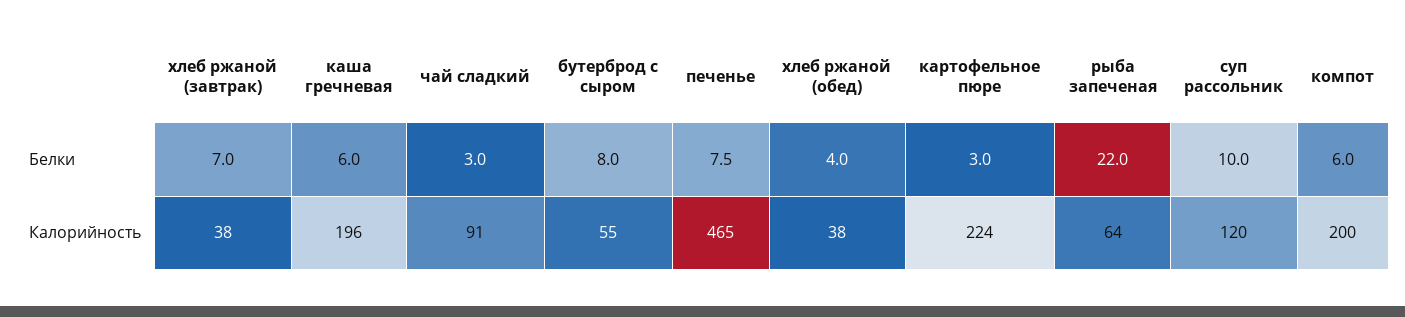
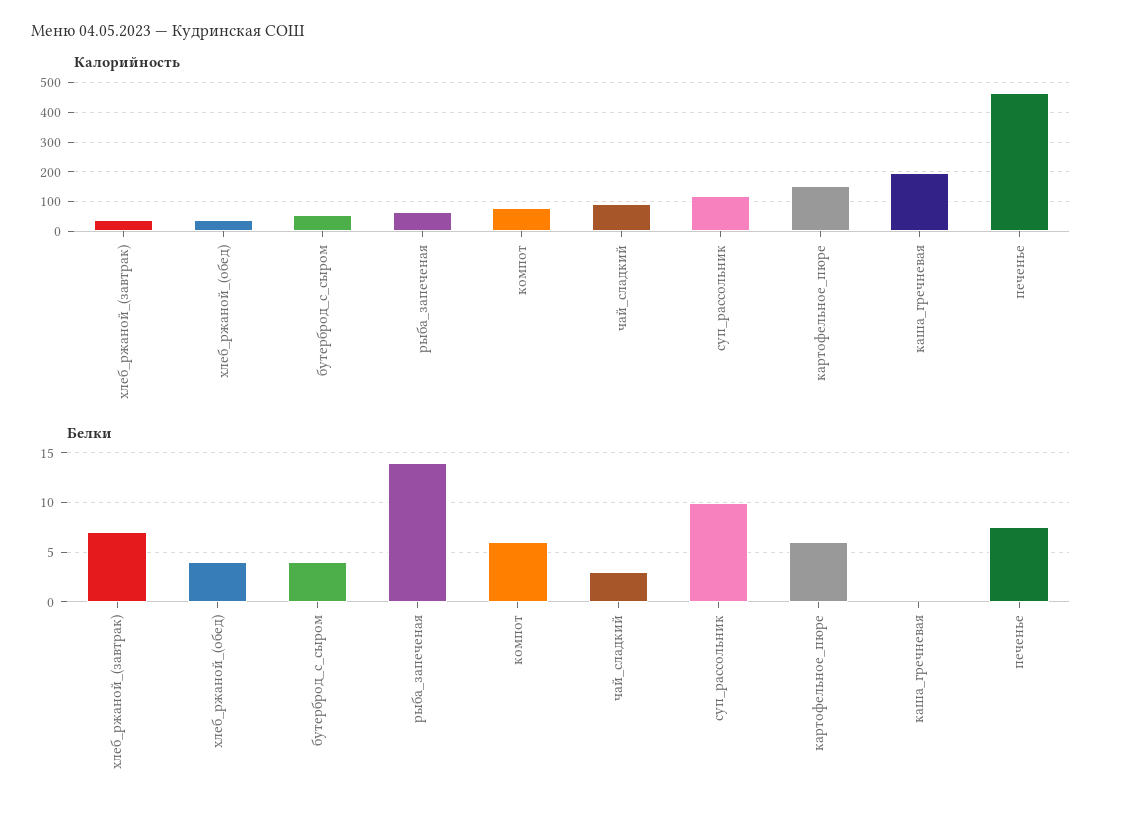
Белки, каша гречневая: 6 -> 0
Белки, бутерброд с сыром: 8 -> 4
Белки, картофельное пюре: 3 -> 6
Белки, рыба запеченая: 22 -> 14
Калорийность, картофельное пюре: 224 -> 150
Калорийность, компот: 200 -> 75

